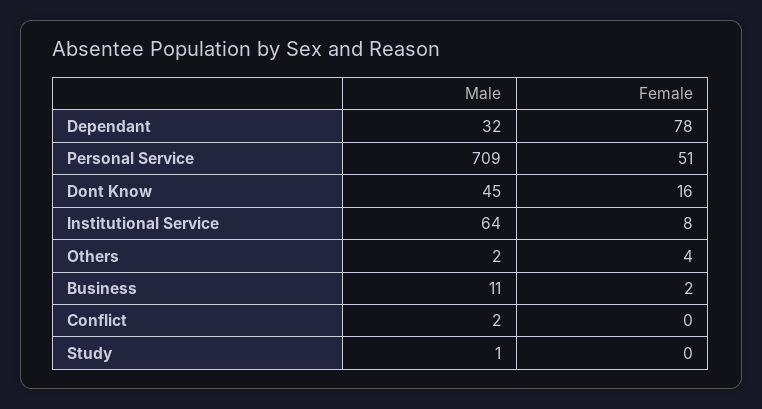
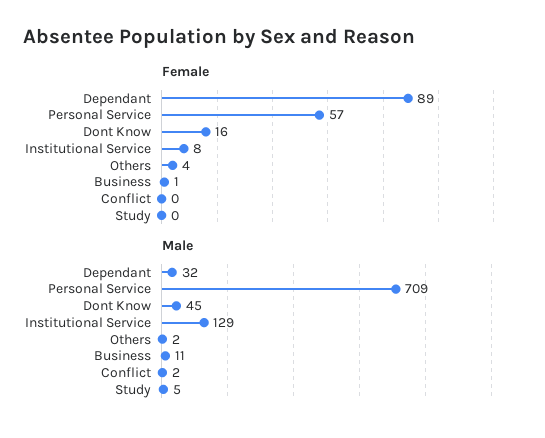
Female, Dependant: 78 -> 89
Female, Personal Service: 51 -> 57
Male, Institutional Service: 64 -> 129
Female, Business: 2 -> 1
Male, Study: 1 -> 5

